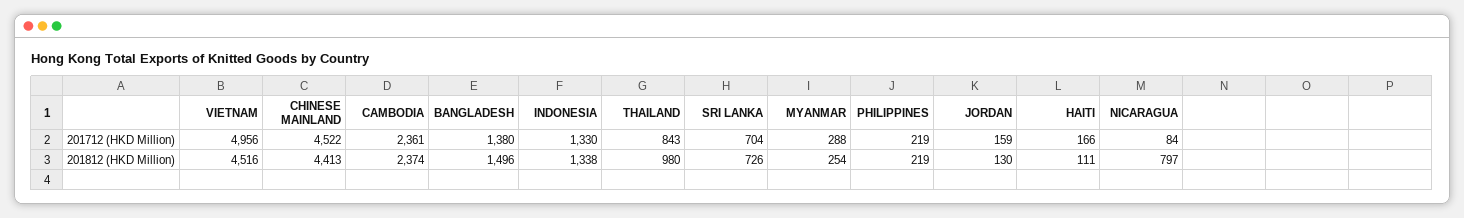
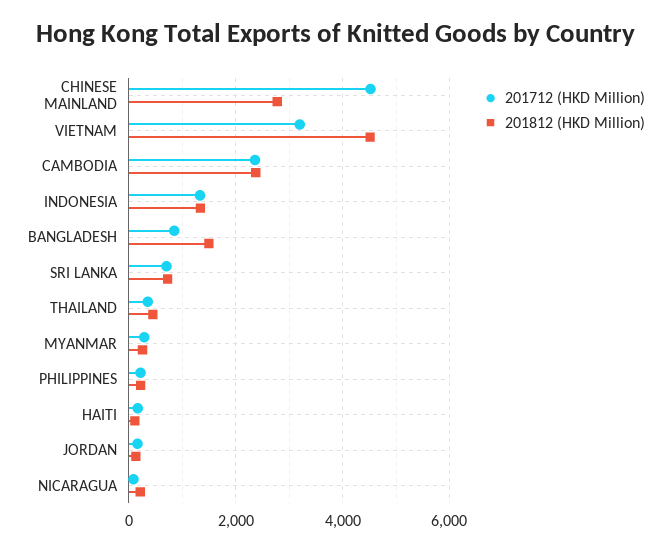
201712 (HKD Million), VIETNAM: 4956 -> 3200
201712 (HKD Million), BANGLADESH: 1380 -> 800
201712 (HKD Million), THAILAND: 843 -> 400
201812 (HKD Million), CHINESE MAINLAND: 4413 -> 2800
201812 (HKD Million), THAILAND: 980 -> 400
201812 (HKD Million), NICARAGUA: 797 -> 200

